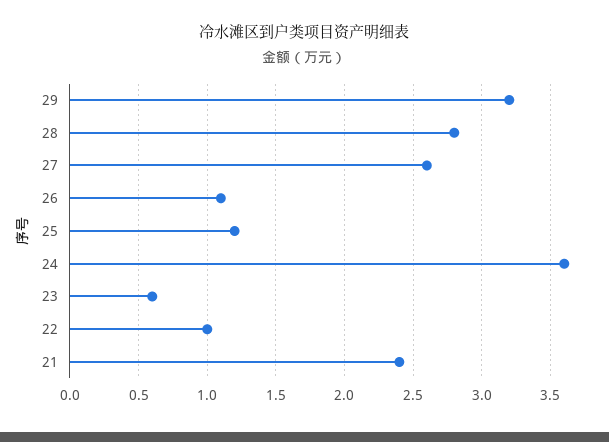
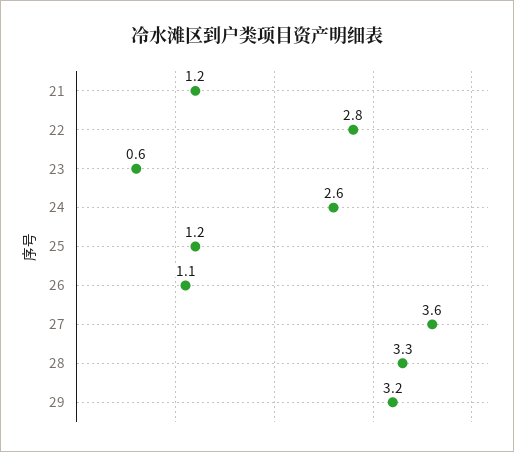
28: 2.8 -> 3.3
27: 2.6 -> 3.6
24: 3.6 -> 2.6
22: 1 -> 2.8
21: 2.4 -> 1.2

